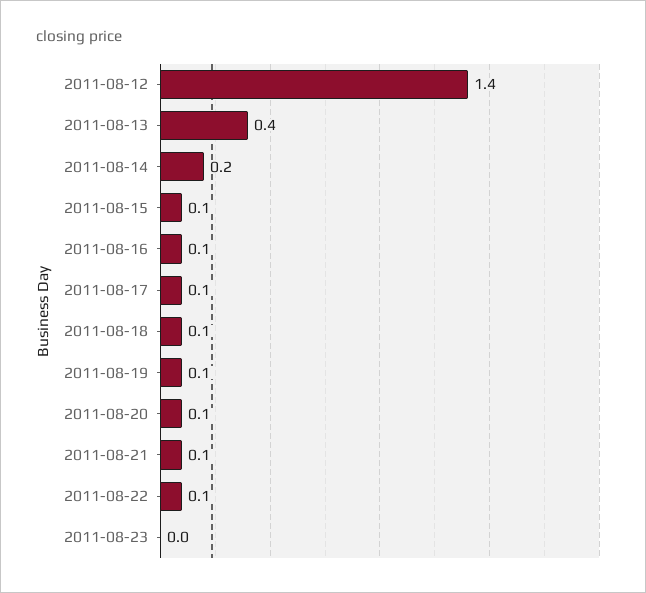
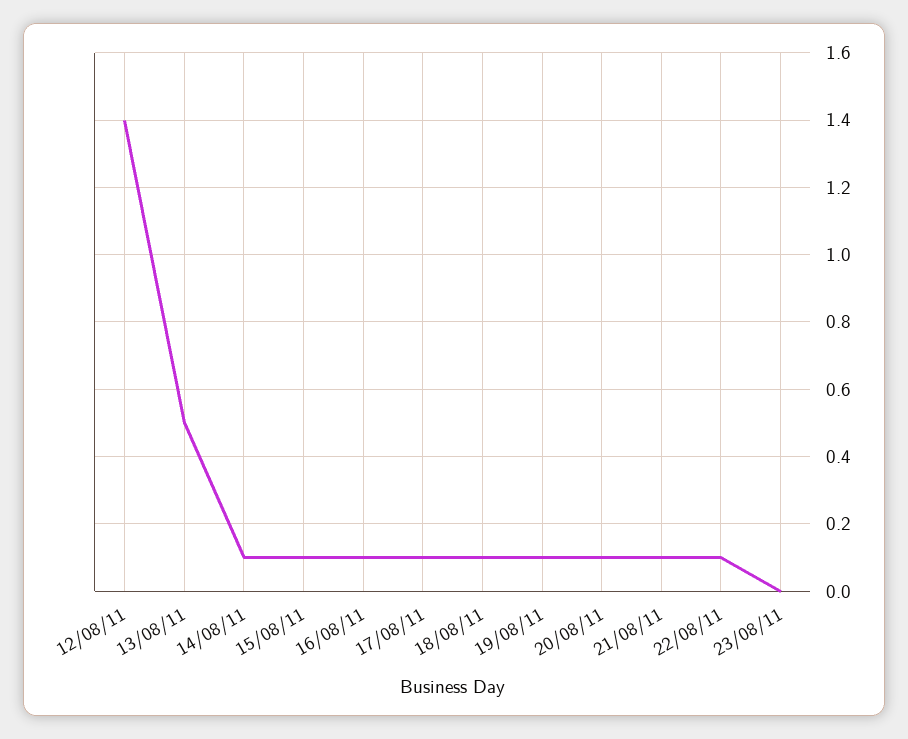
2011-08-13: 0.4 -> 0.5
2011-08-14: 0.2 -> 0.1

